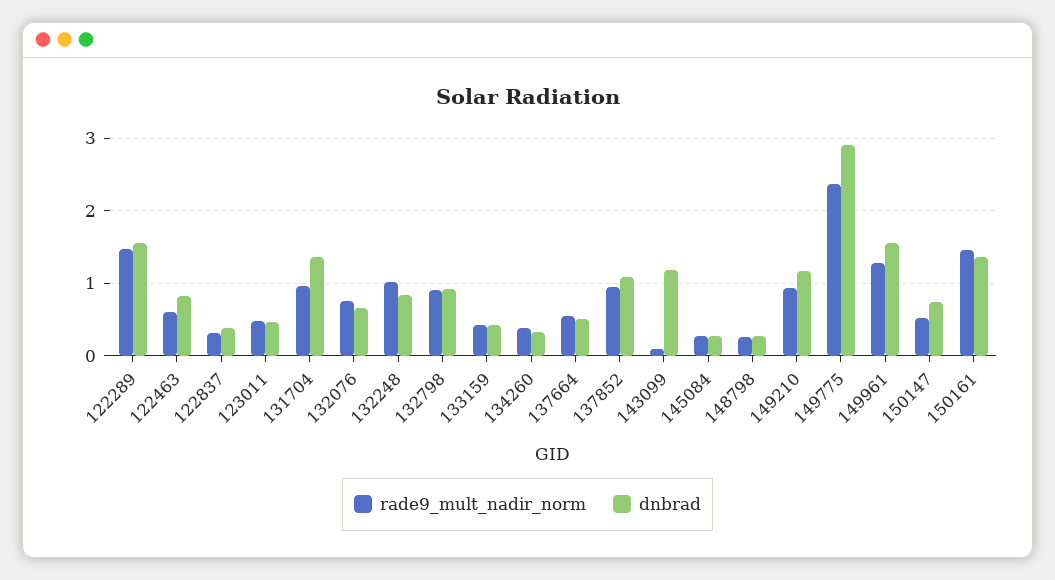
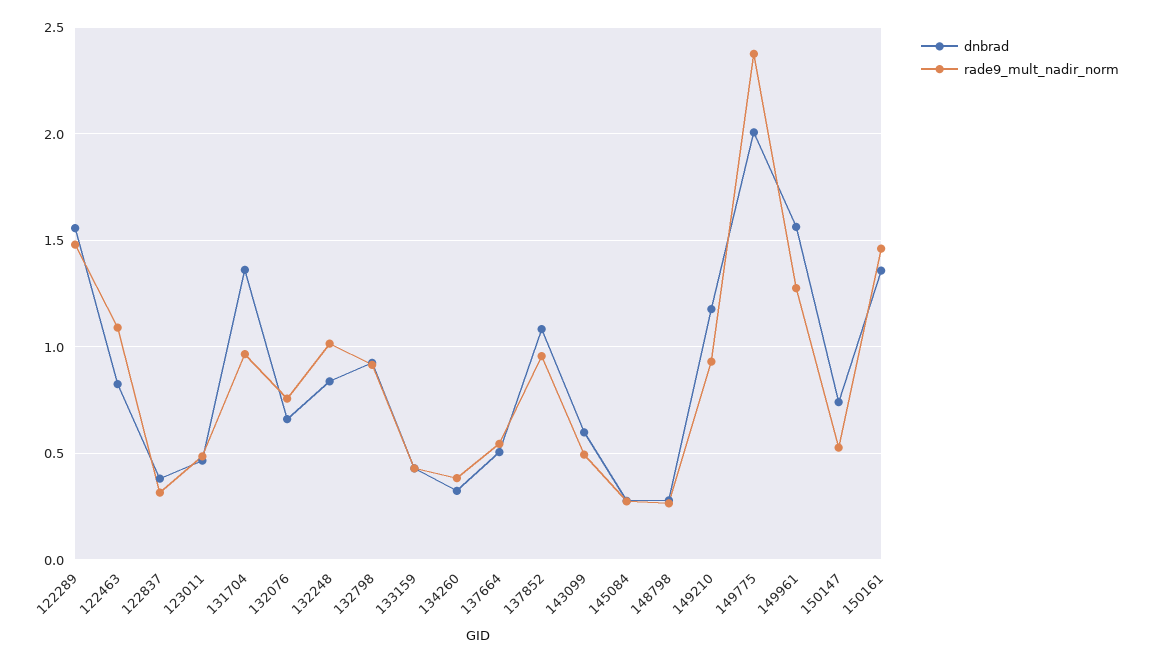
rade9_mult_nadir_norm, 122463: 0.6 -> 1.1
rade9_mult_nadir_norm, 143099: 0.1 -> 0.5
dnbrad, 143099: 1.2 -> 0.6
dnbrad, 149775: 2.9 -> 2

